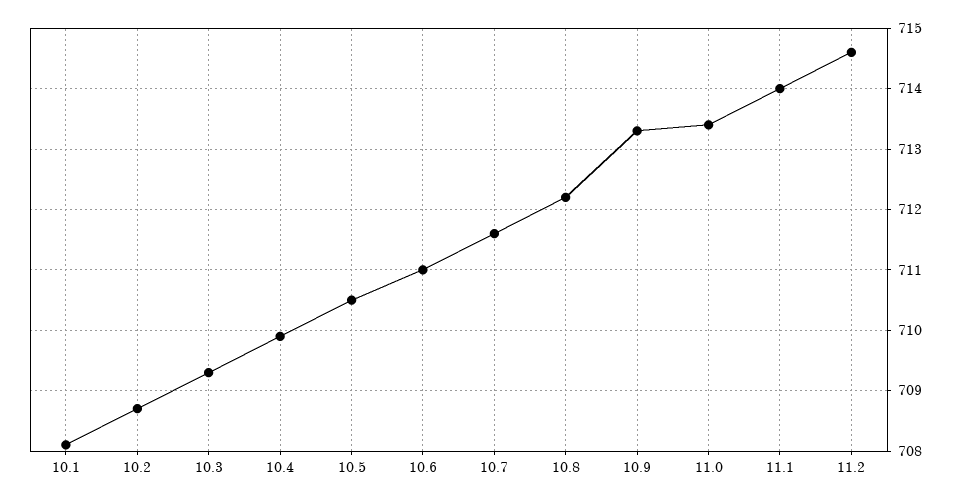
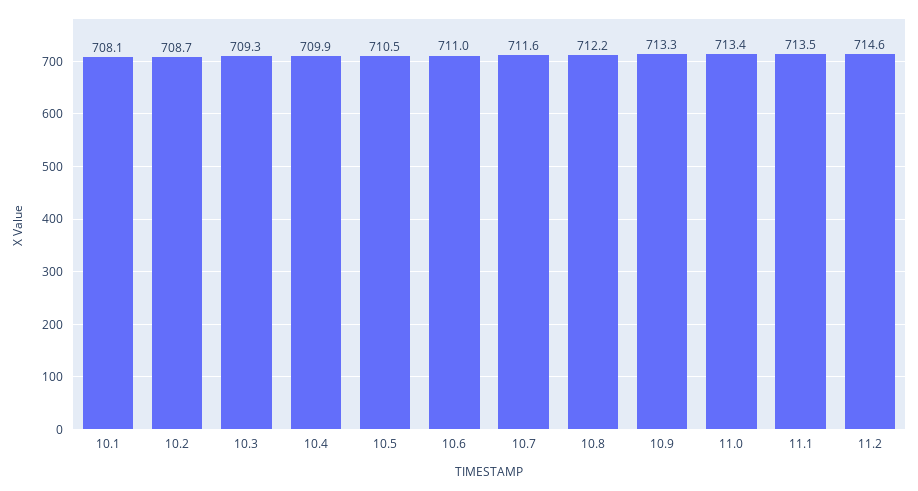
11.1: 714 -> 713.5

